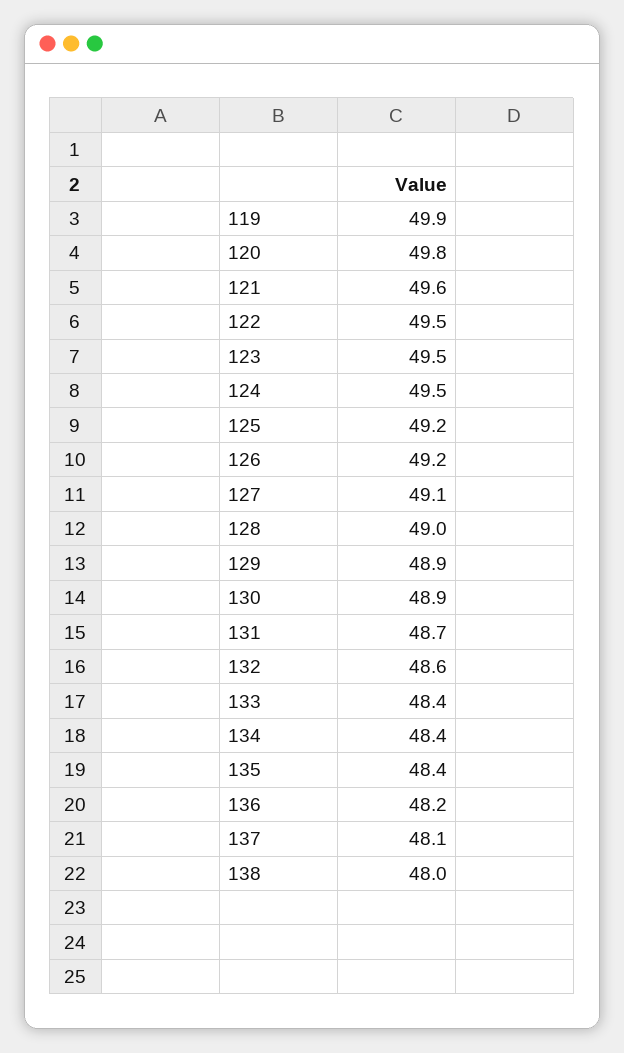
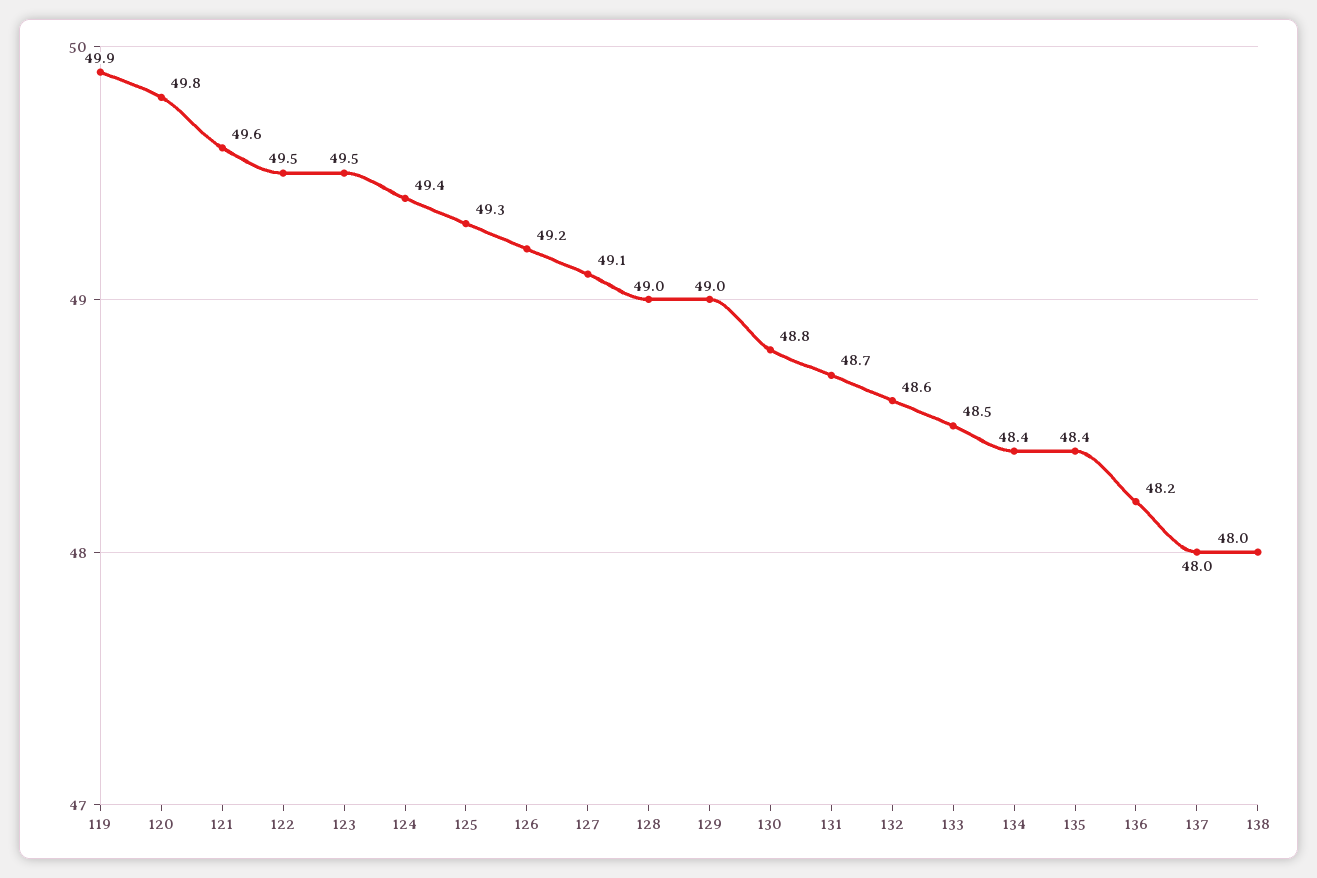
124: 49.5 -> 49.4
125: 49.2 -> 49.3
129: 48.9 -> 49
130: 48.9 -> 48.8
133: 48.4 -> 48.5
137: 48.1 -> 48

